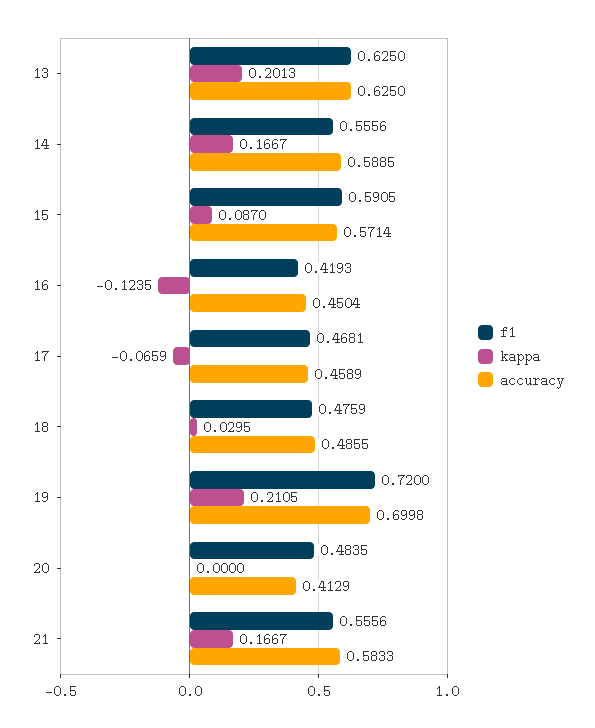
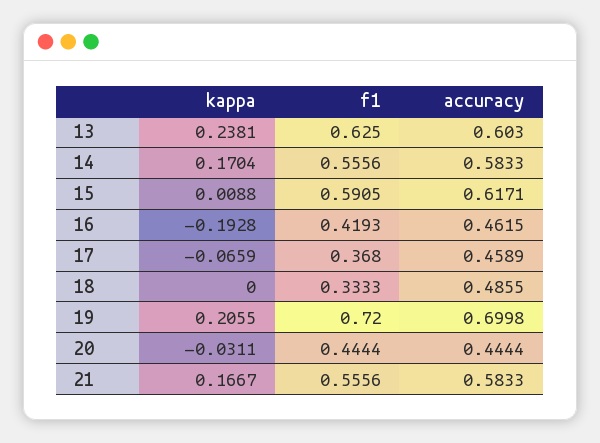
kappa, 13: 0.2013 -> 0.2381
accuracy, 13: 0.625 -> 0.603
kappa, 14: 0.1667 -> 0.1704
accuracy, 14: 0.5885 -> 0.5833
kappa, 15: 0.087 -> 0.0088
accuracy, 15: 0.5714 -> 0.6171
kappa, 16: -0.1235 -> -0.1928
accuracy, 16: 0.4504 -> 0.4615
f1, 17: 0.4681 -> 0.368
f1, 18: 0.4759 -> 0.3333
kappa, 18: 0.0295 -> 0
kappa, 19: 0.2105 -> 0.2055
f1, 20: 0.4835 -> 0.4444
kappa, 20: 0 -> -0.0311
accuracy, 20: 0.4129 -> 0.4444

